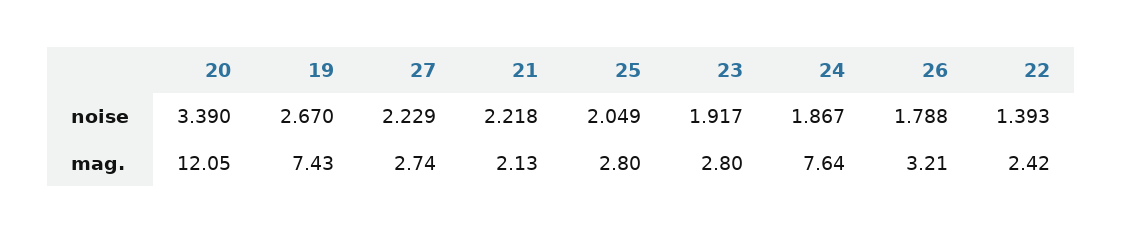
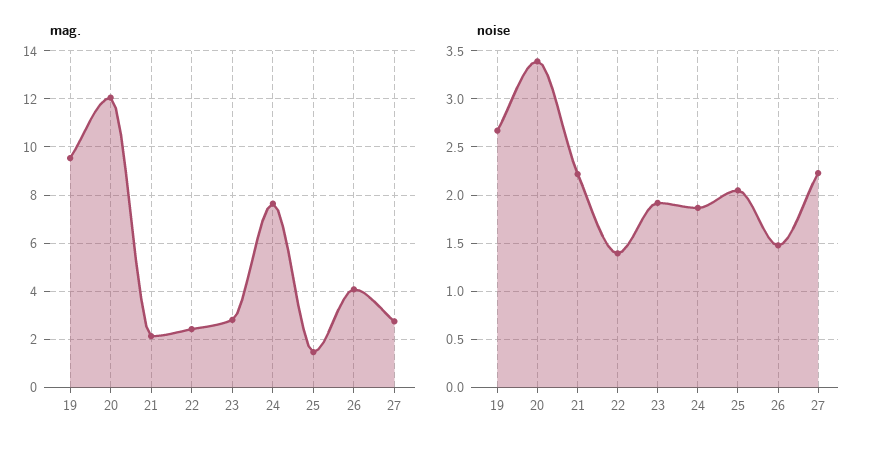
noise, 26: 1.788 -> 1.5
mag., 19: 7.43 -> 9.5
mag., 25: 2.8 -> 1.5
mag., 26: 3.21 -> 4

